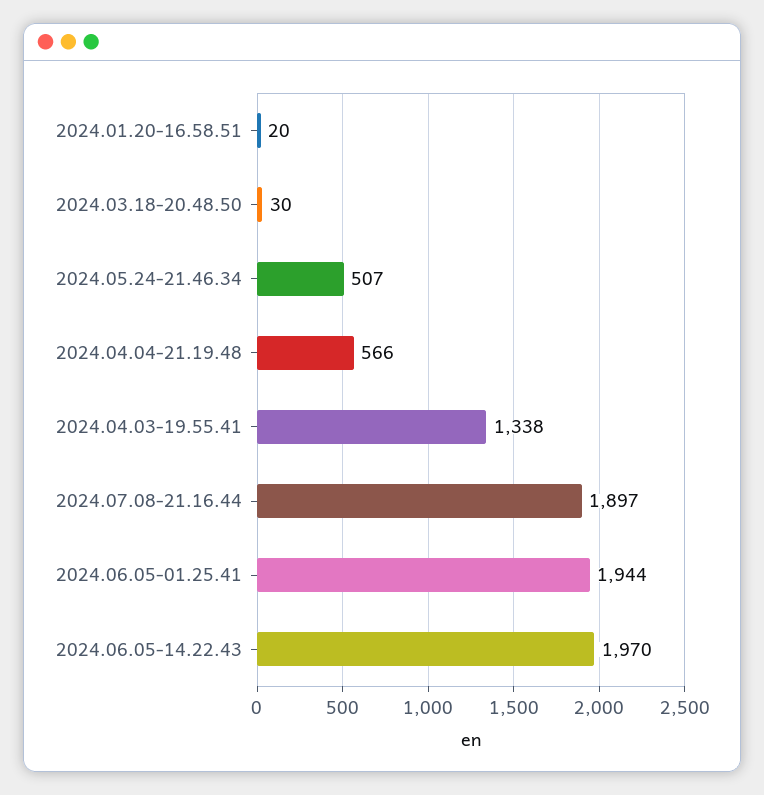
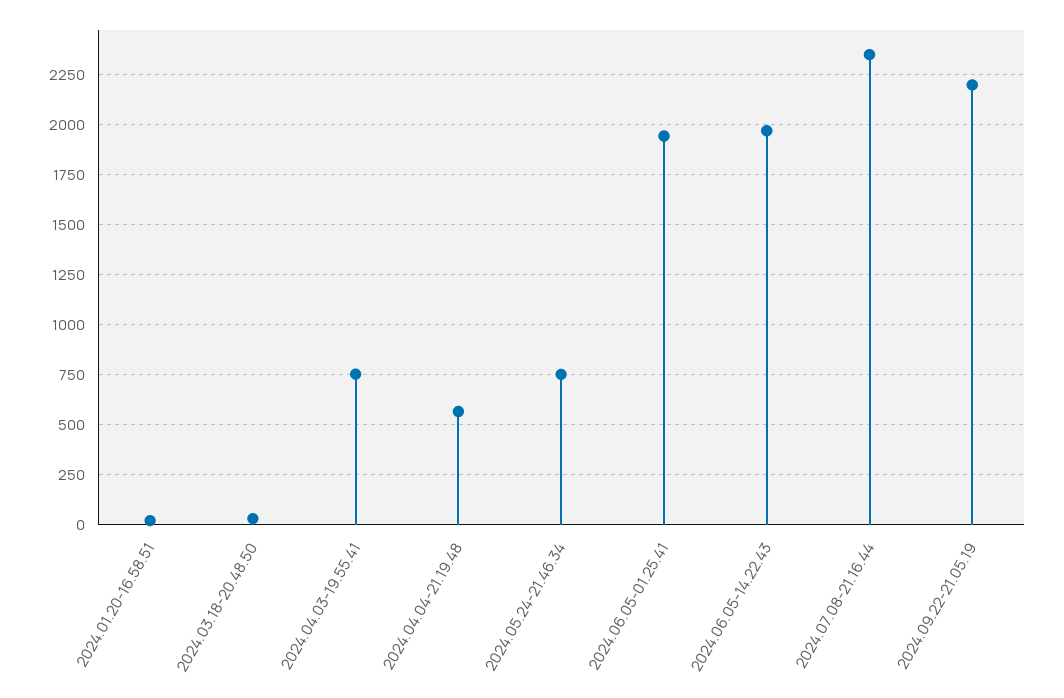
2024.05.24-21.46.34: 507 -> 750
2024.04.03-19.55.41: 1338 -> 750
2024.07.08-21.16.44: 1897 -> 2350
2024.09.22-21.05.19: none -> 2200

